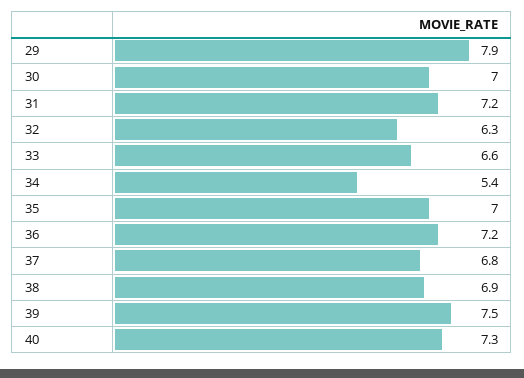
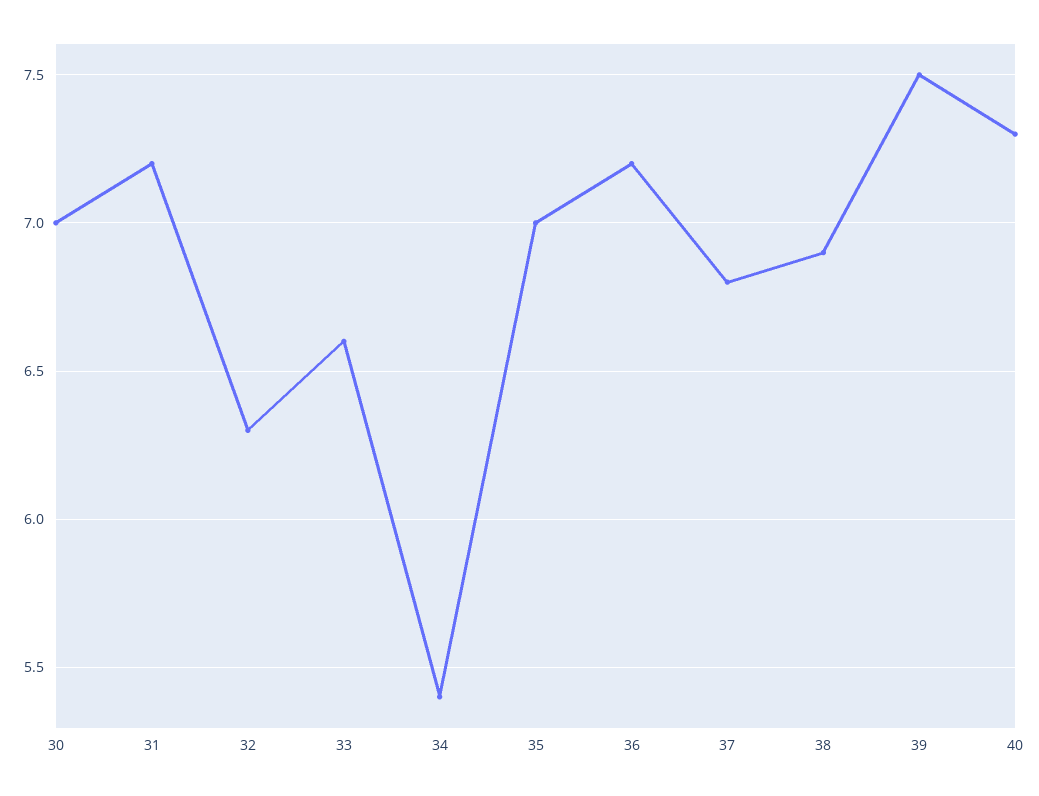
29: 7.9 -> none

